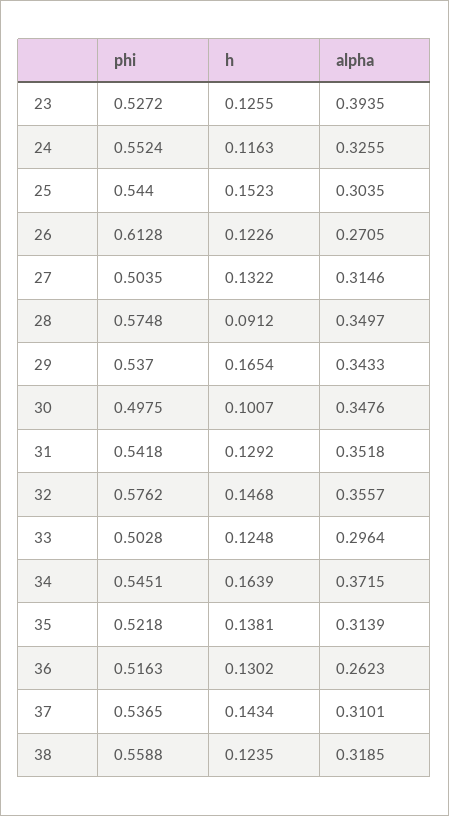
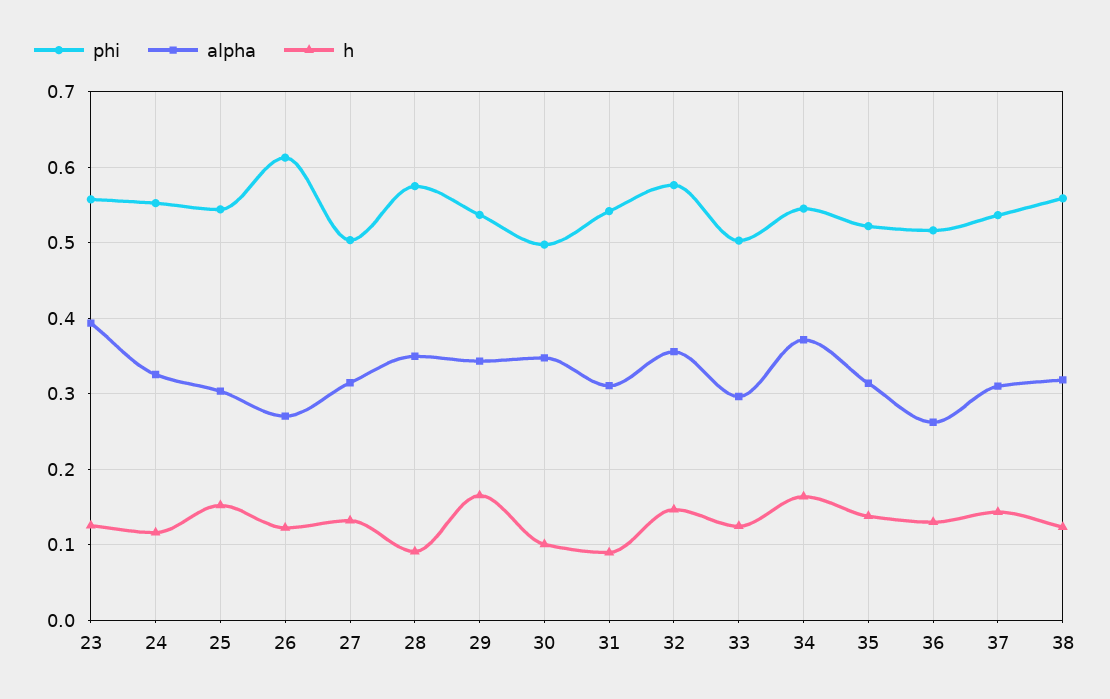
phi, 23: 0.5272 -> 0.56
h, 31: 0.1292 -> 0.09
alpha, 31: 0.3518 -> 0.31

